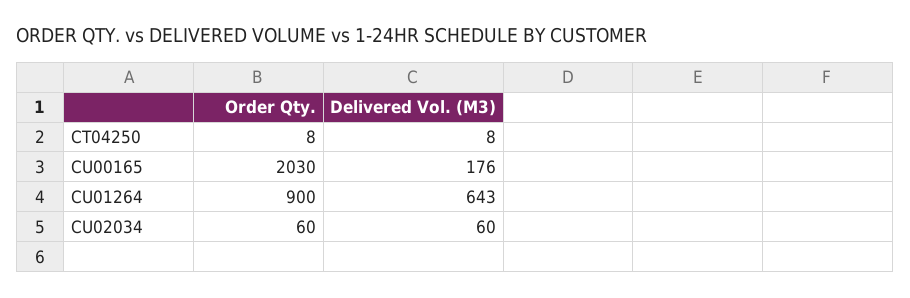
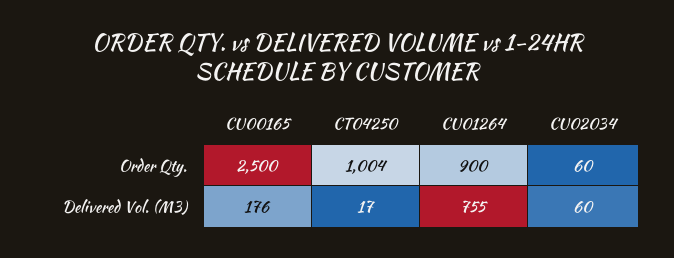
Order Qty., CT04250: 8 -> 1004
Delivered Vol. (M3), CT04250: 8 -> 17
Order Qty., CU00165: 2030 -> 2500
Delivered Vol. (M3), CU01264: 643 -> 755

